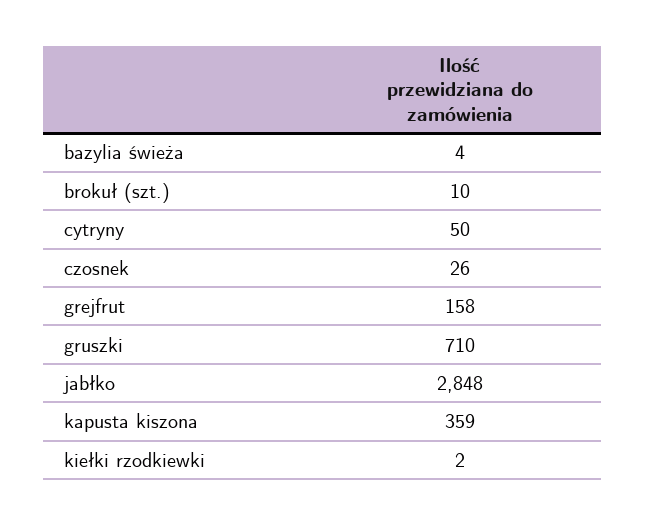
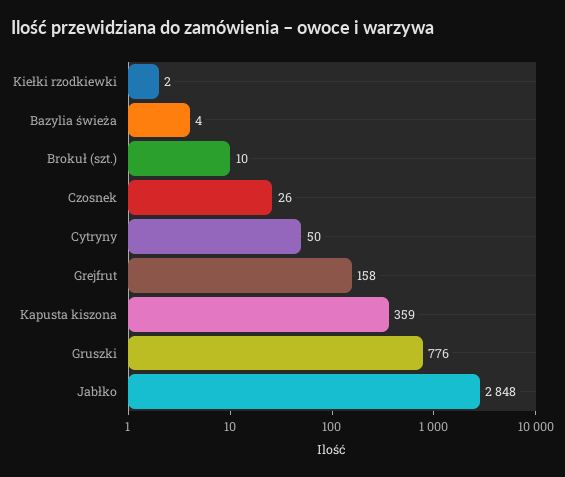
gruszki: 710 -> 776

